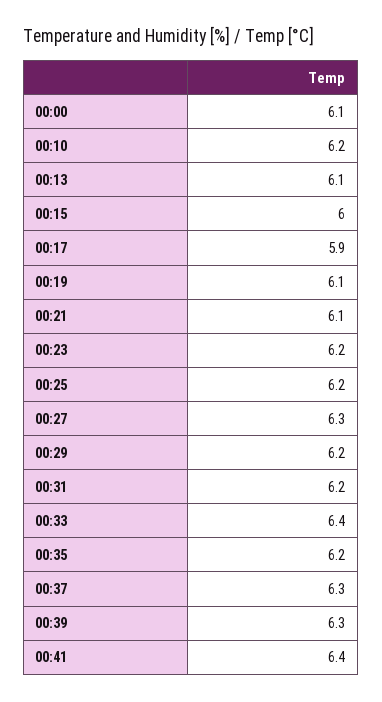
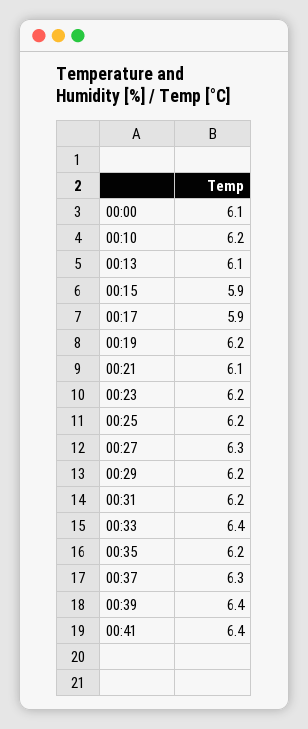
00:15: 6 -> 5.9
00:19: 6.1 -> 6.2
00:39: 6.3 -> 6.4

